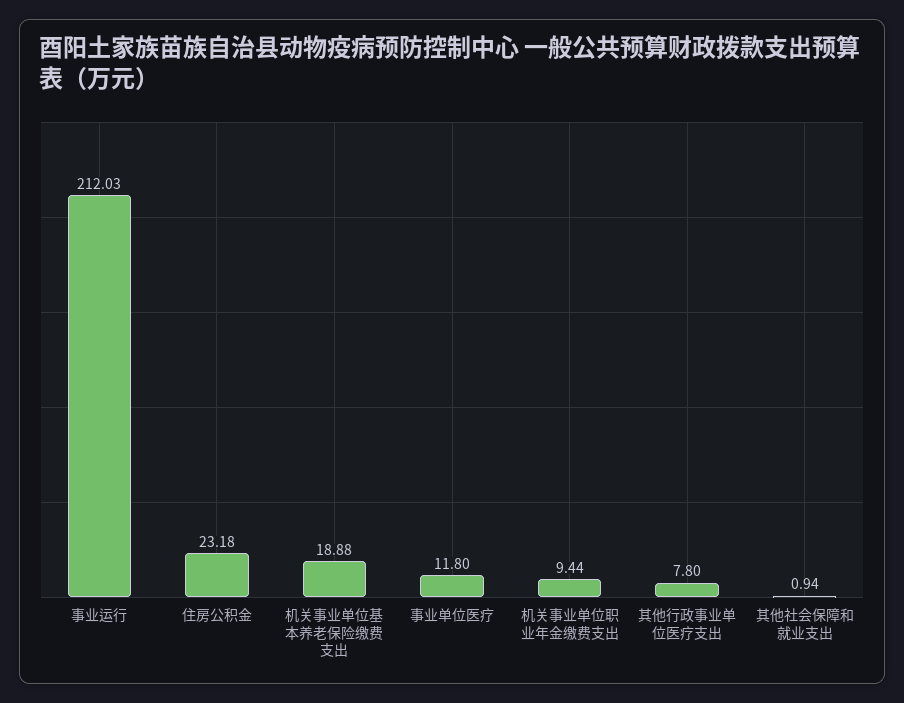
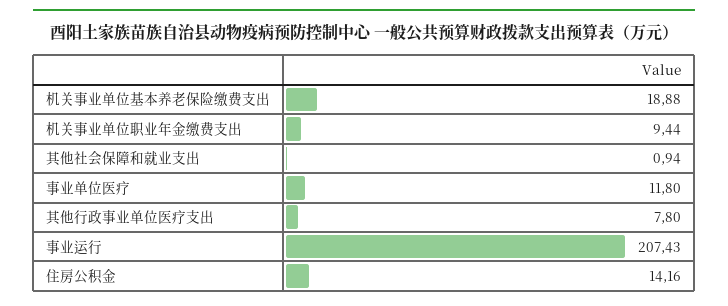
事业运行: 212.03 -> 207.43
住房公积金: 23.18 -> 14.16

